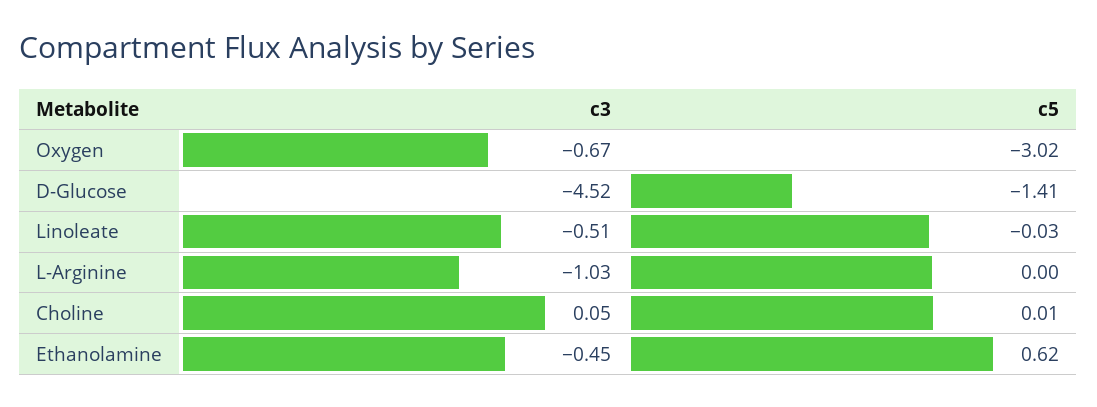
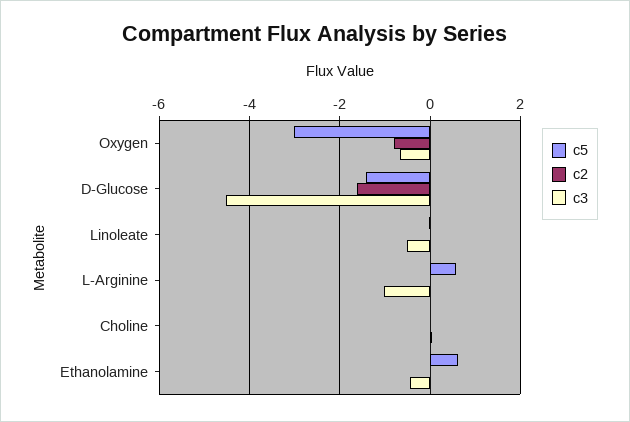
c5, L-Arginine: 0 -> 0.6
c2, Oxygen: none -> -0.8
c2, D-Glucose: none -> -1.6
c2, Linoleate: none -> 0
c2, L-Arginine: none -> 0
c2, Choline: none -> 0
c2, Ethanolamine: none -> 0

